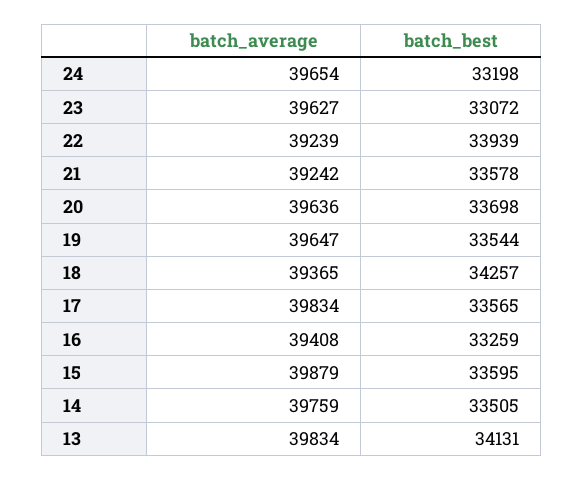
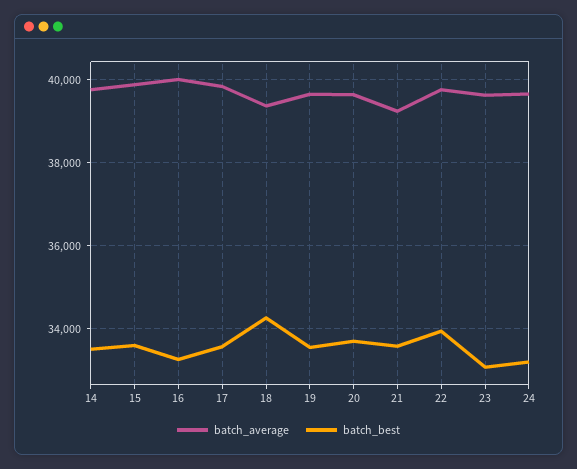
batch_average, 22: 39239 -> 39800
batch_average, 16: 39408 -> 40000
batch_average, 13: 39834 -> none
batch_best, 13: 34131 -> none

